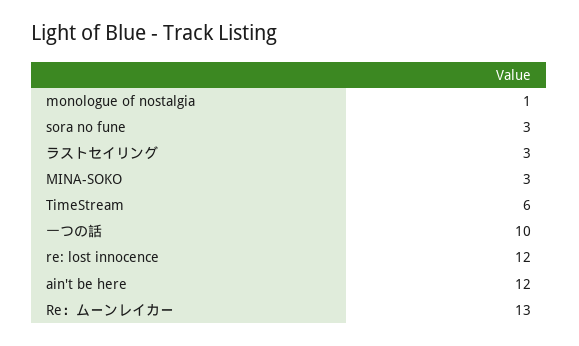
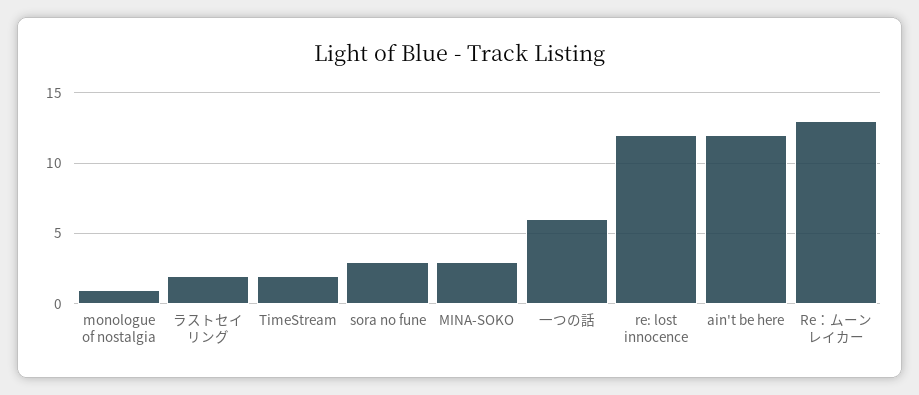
ラストセイリング: 3 -> 2
TimeStream: 6 -> 2
一つの話: 10 -> 6

